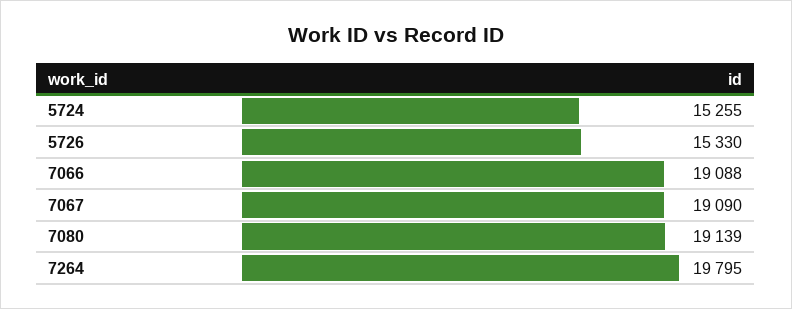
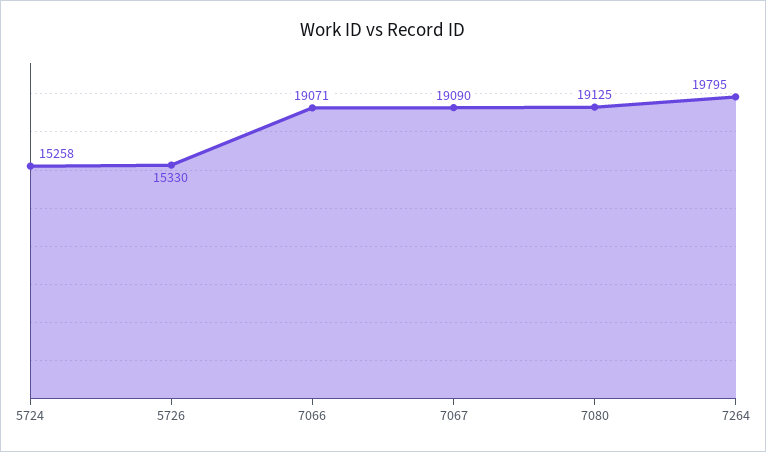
5724: 15255 -> 15258
7066: 19088 -> 19071
7080: 19139 -> 19125

